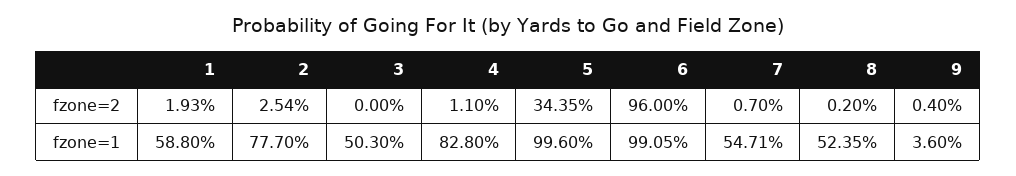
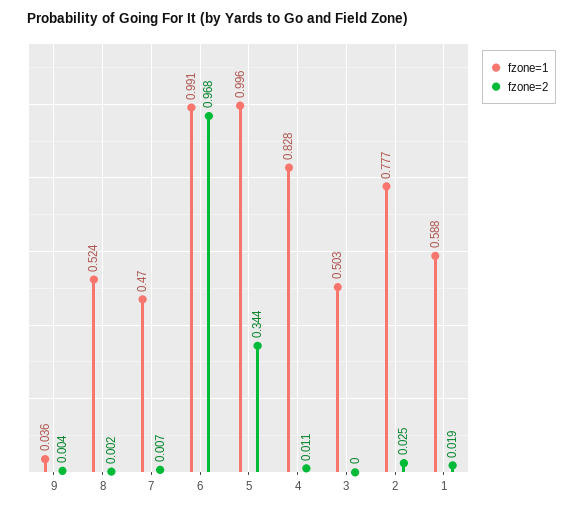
fzone=2, 6: 0.96 -> 0.968
fzone=1, 7: 0.5471 -> 0.47

